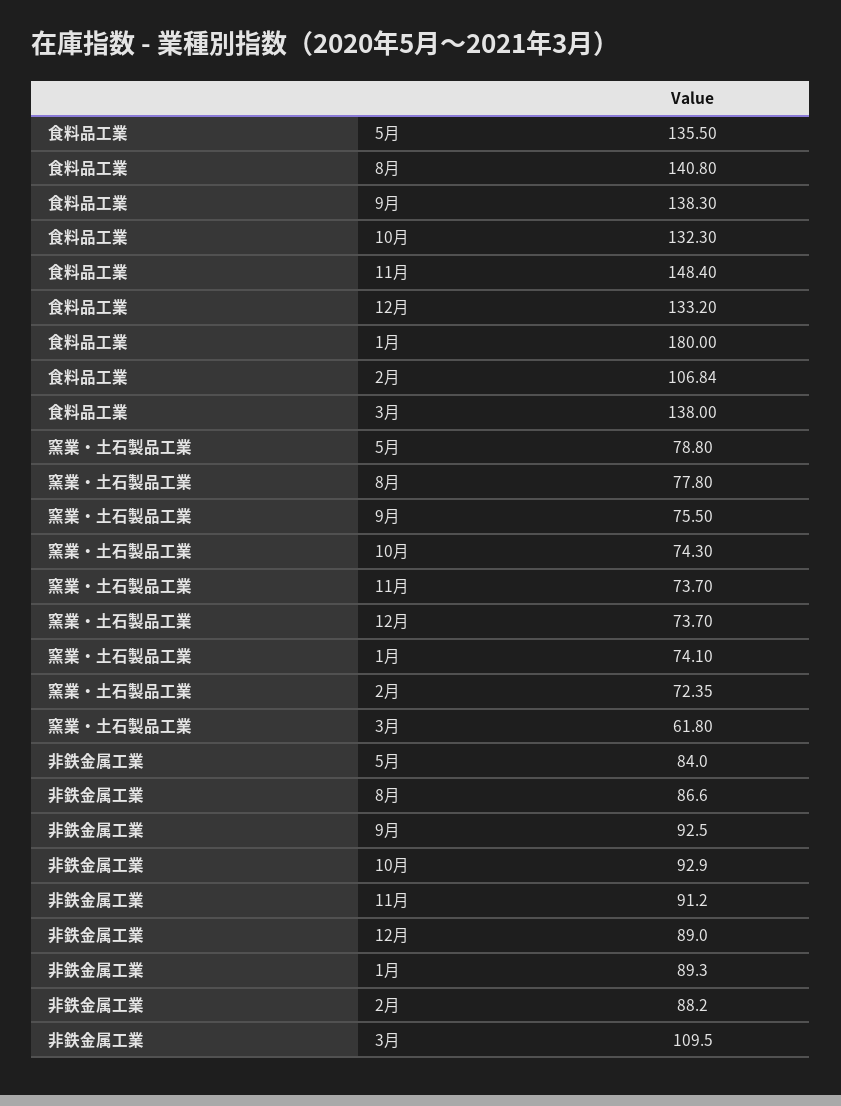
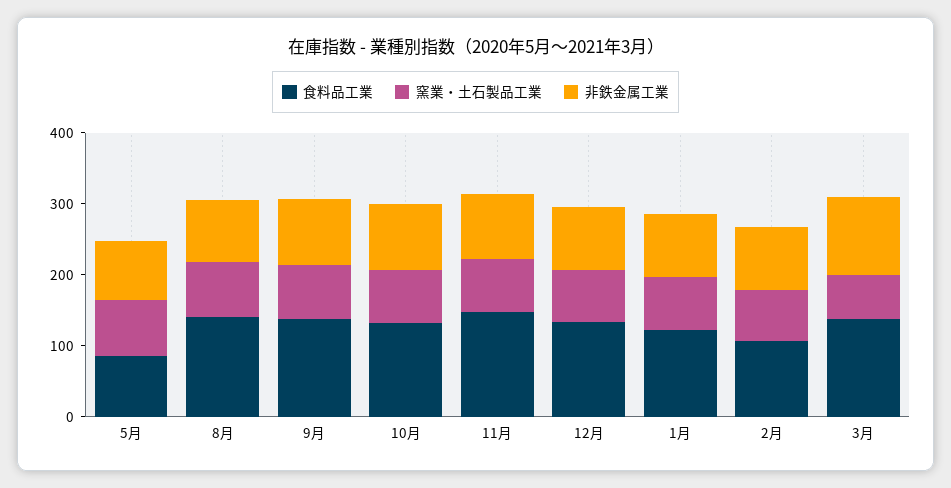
食料品工業, 5月: 135.5 -> 80
食料品工業, 1月: 180 -> 120

